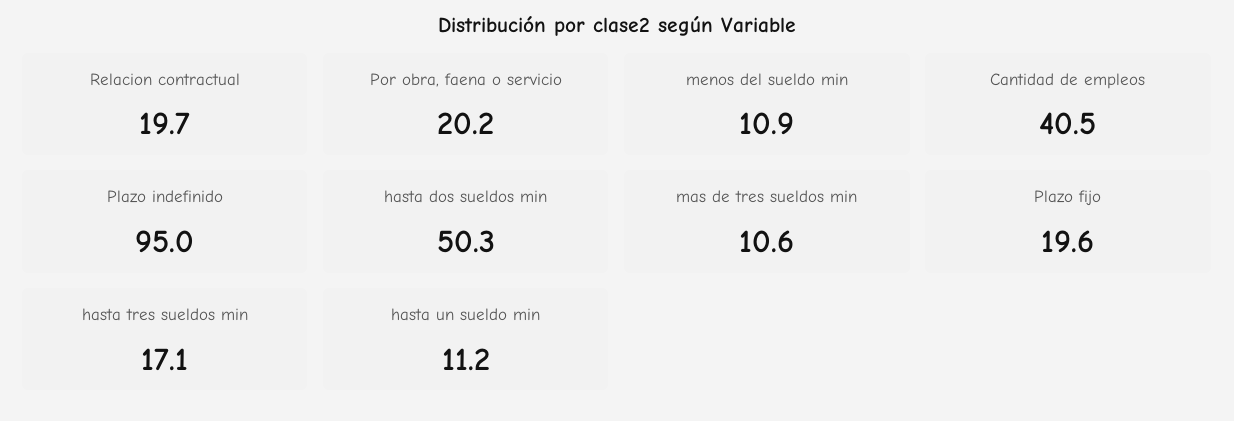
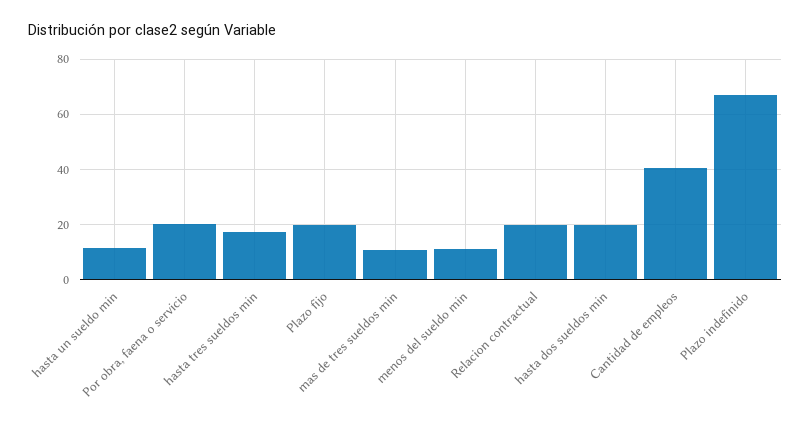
Plazo indefinido: 95 -> 67.5
hasta dos sueldos min: 50.3 -> 20

